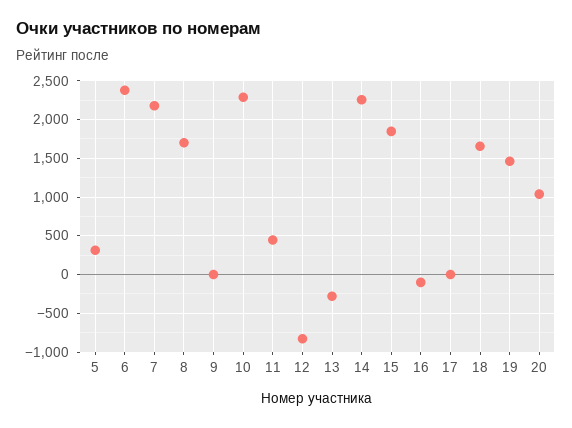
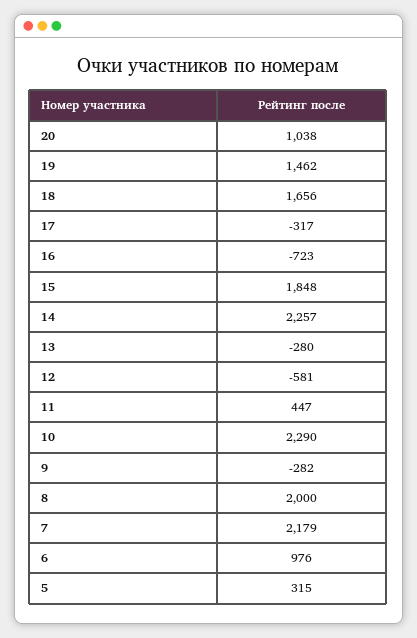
6: 2400 -> 976
8: 1700 -> 2000
9: 0 -> -282
12: -800 -> -581
16: -100 -> -723
17: 0 -> -317

